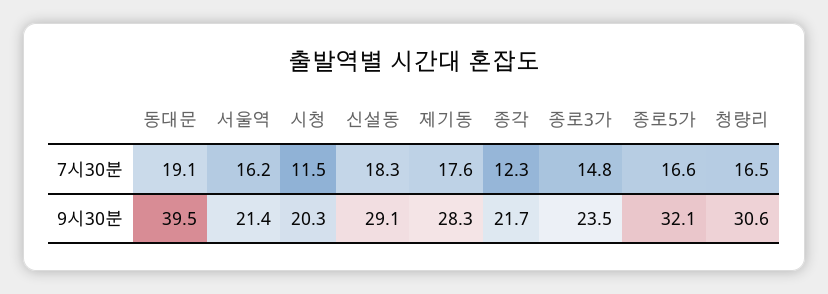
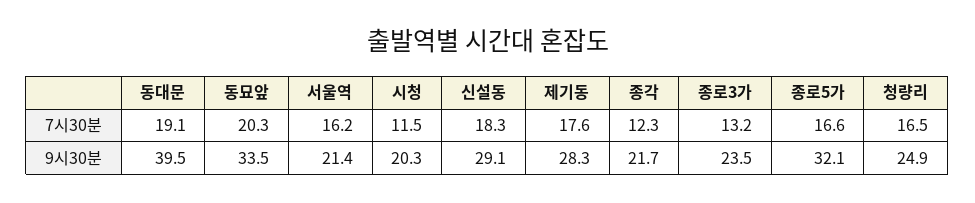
종로3가, 7시30분: 14.8 -> 13.2
청량리, 9시30분: 30.6 -> 24.9
동묘앞, 7시30분: none -> 20.3
동묘앞, 9시30분: none -> 33.5

